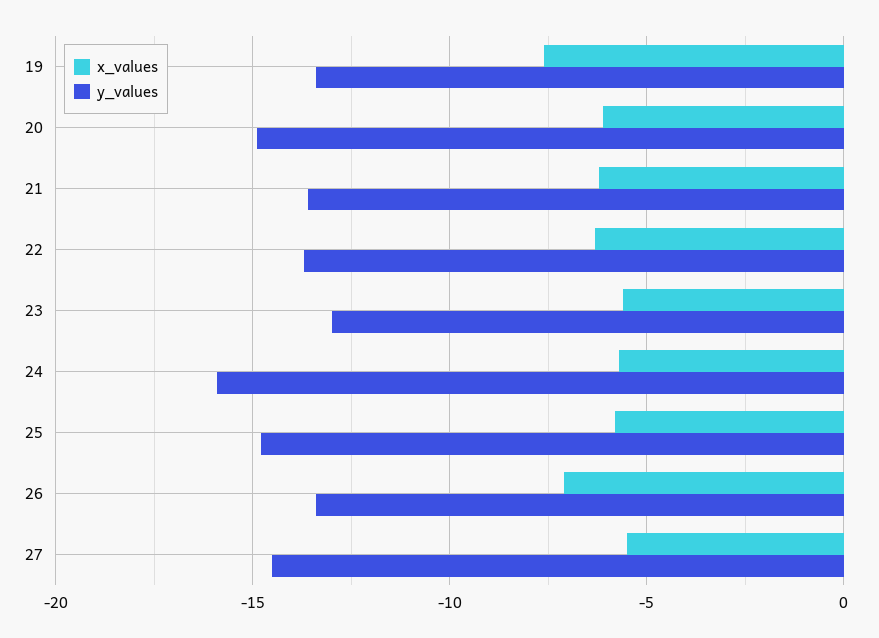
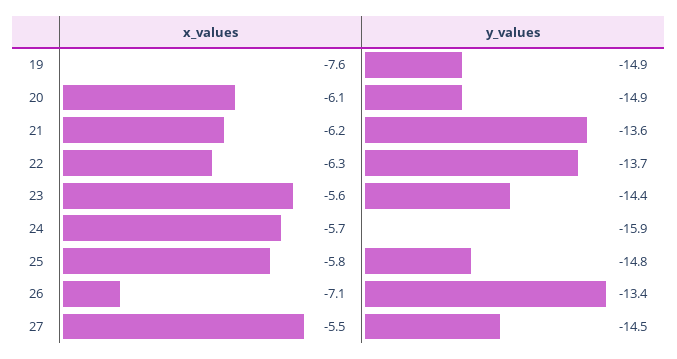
y_values, 19: -13.5 -> -14.9
y_values, 23: -13 -> -14.4

